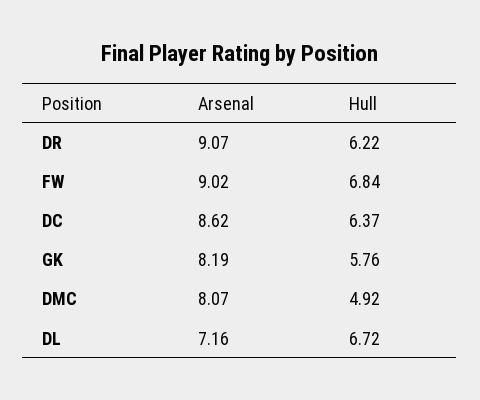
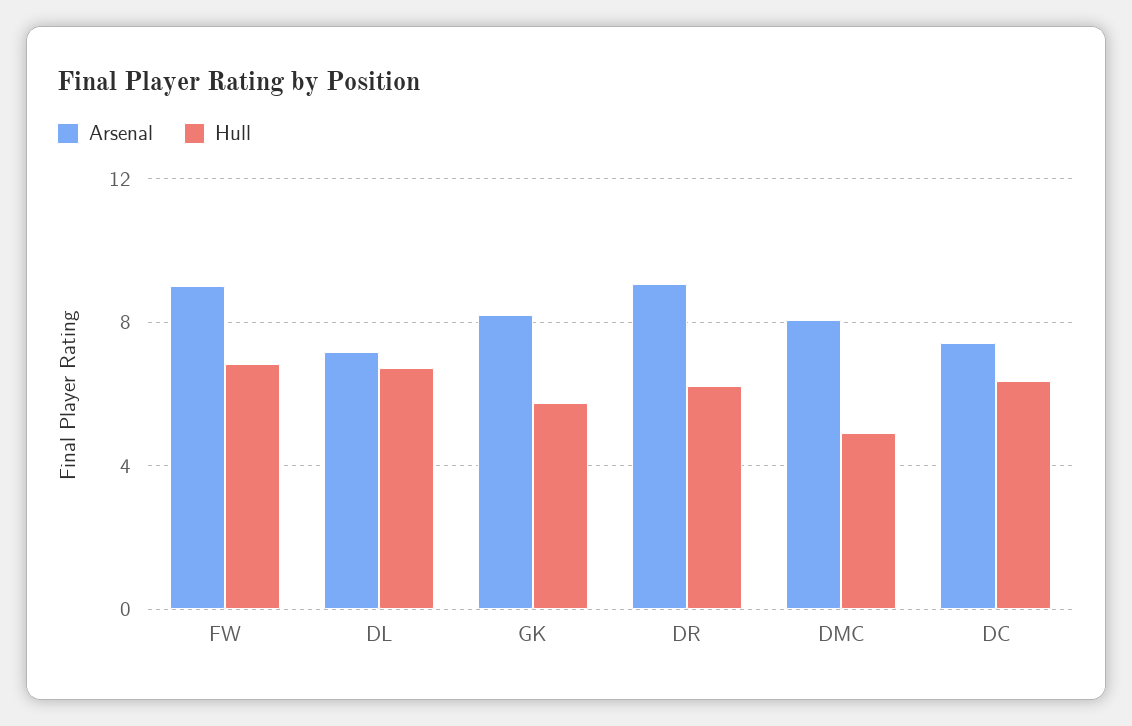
Arsenal, DC: 8.62 -> 7.5

